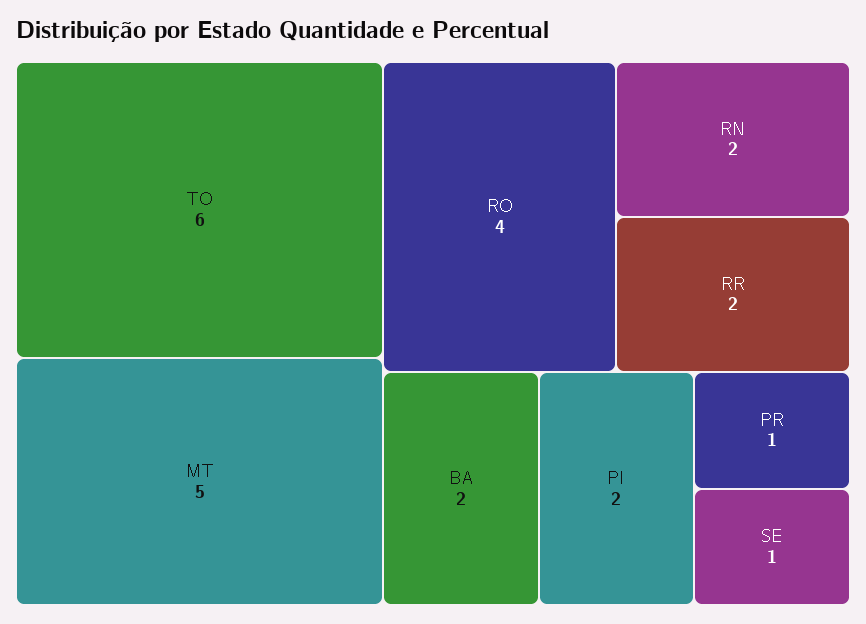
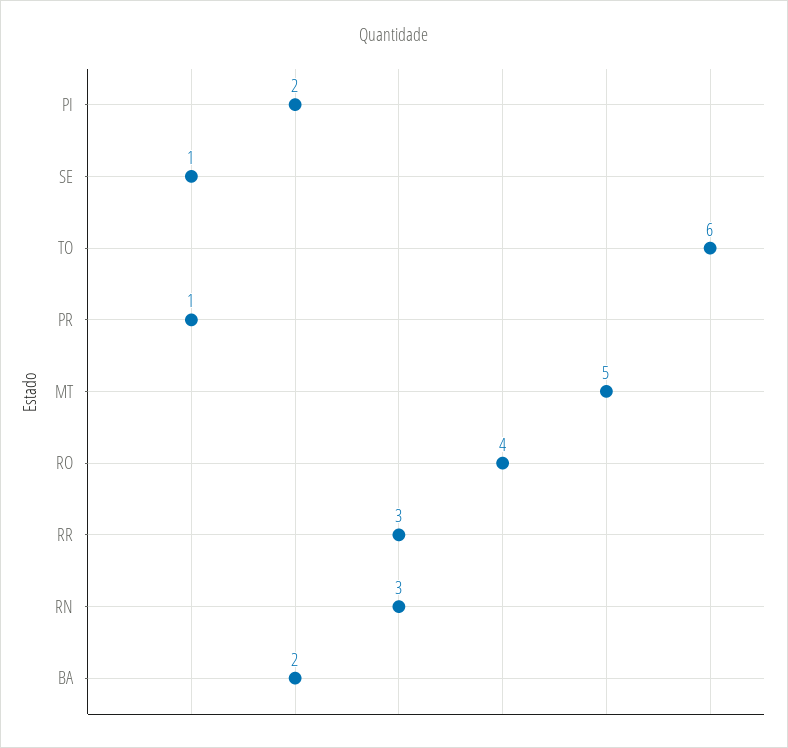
RN: 2 -> 3
RR: 2 -> 3

